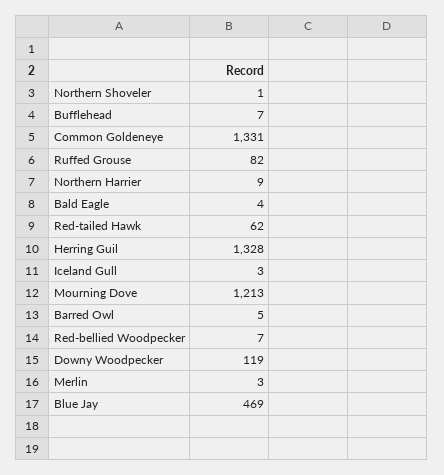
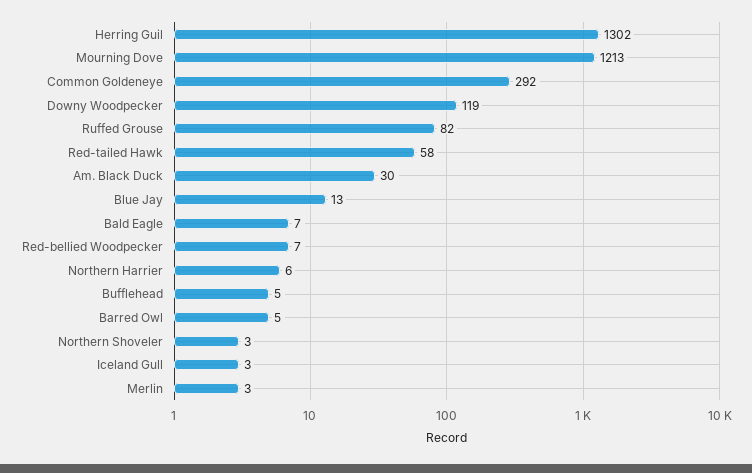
Northern Shoveler: 1 -> 3
Bufflehead: 7 -> 5
Common Goldeneye: 1331 -> 292
Northern Harrier: 9 -> 6
Bald Eagle: 4 -> 7
Red-tailed Hawk: 62 -> 58
Herring Guil: 1328 -> 1302
Blue Jay: 469 -> 13
Am. Black Duck: none -> 30

